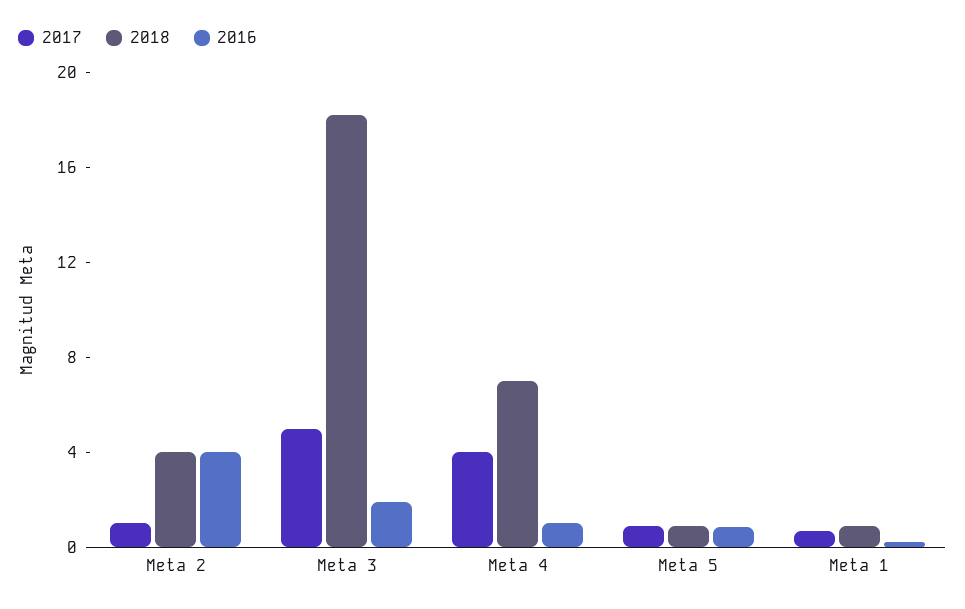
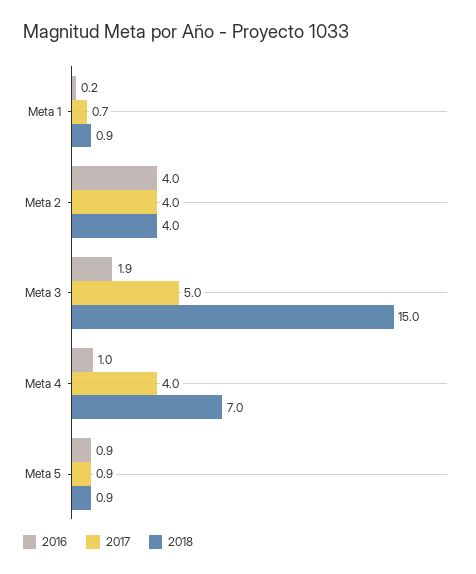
2017, Meta 2: 1 -> 4
2018, Meta 3: 18 -> 15

